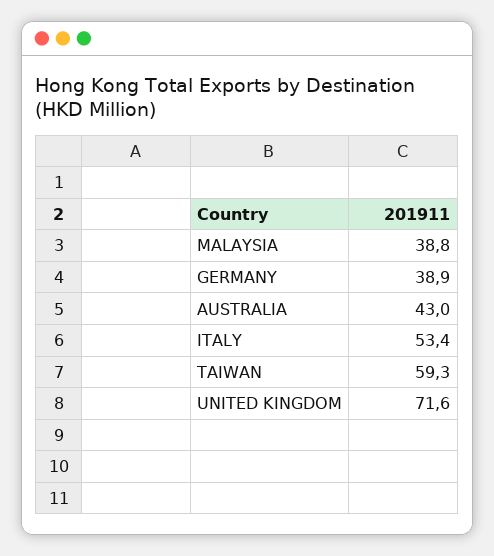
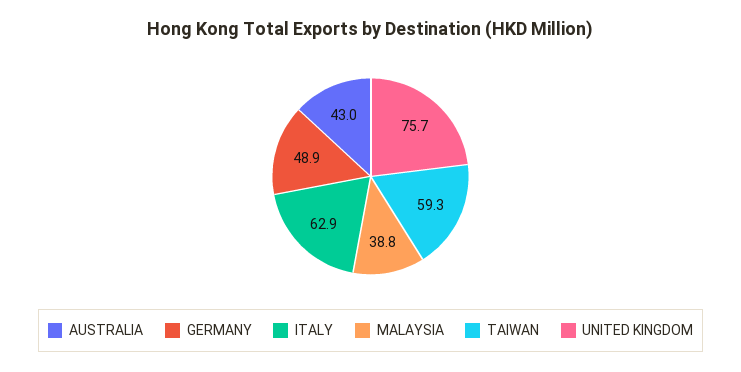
GERMANY: 38.9 -> 48.9
ITALY: 53.4 -> 62.9
UNITED KINGDOM: 71.6 -> 75.7

